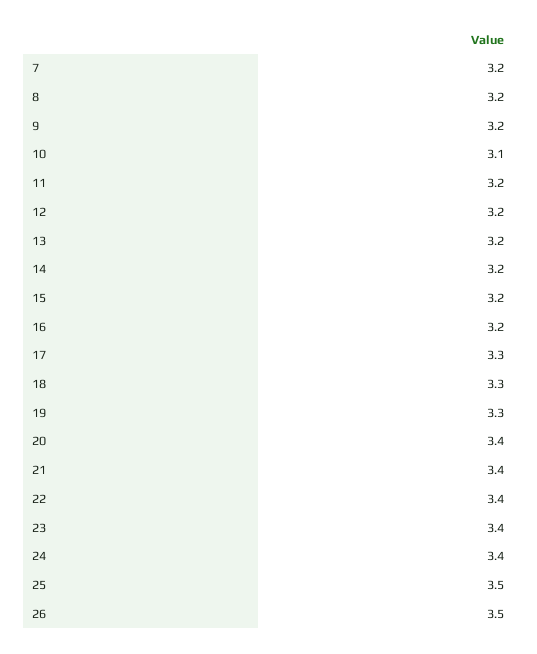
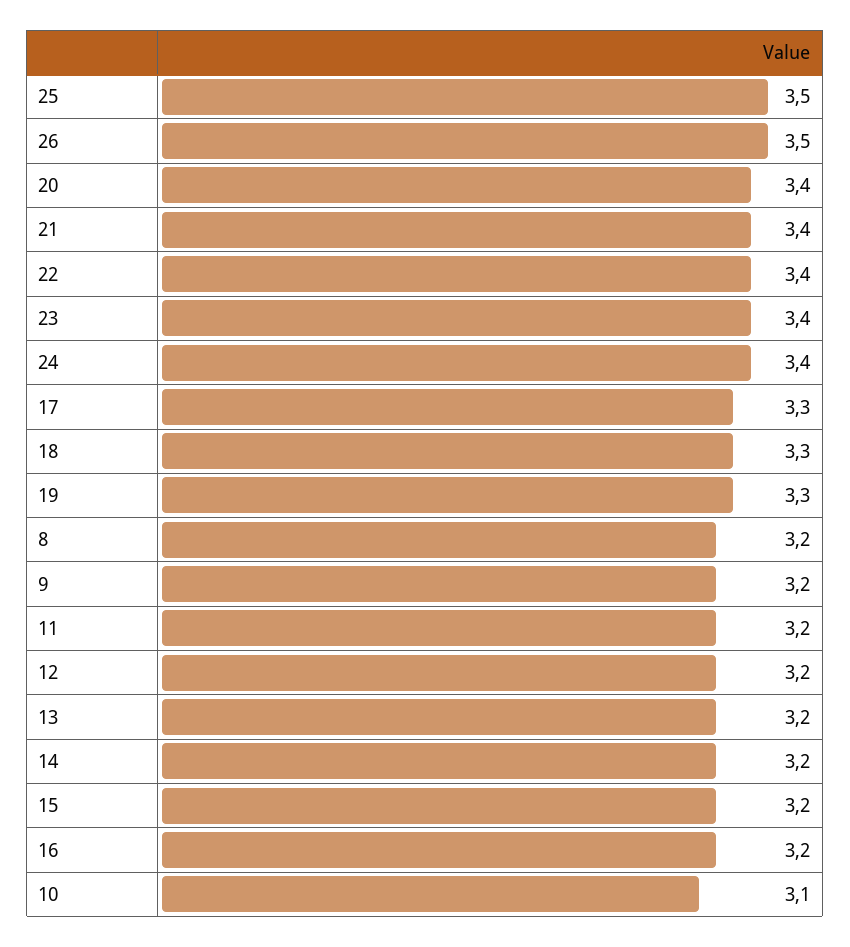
7: 3.2 -> none

